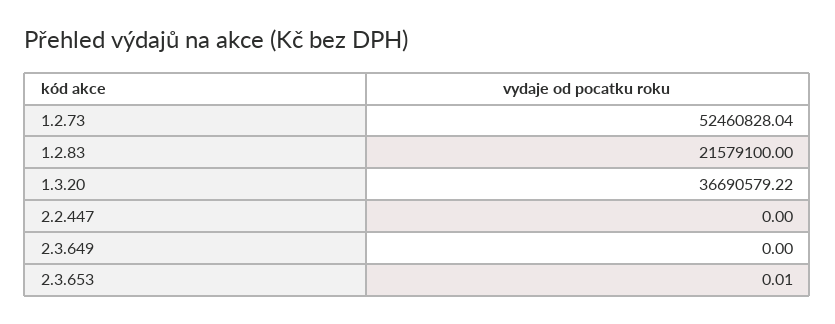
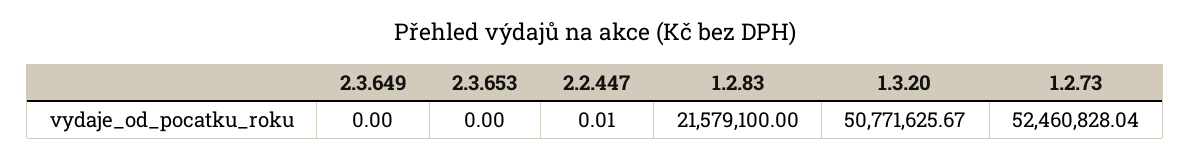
1.3.20: 36690579.22 -> 50771625.67
2.2.447: 0 -> 0.01
2.3.653: 0.01 -> 0

